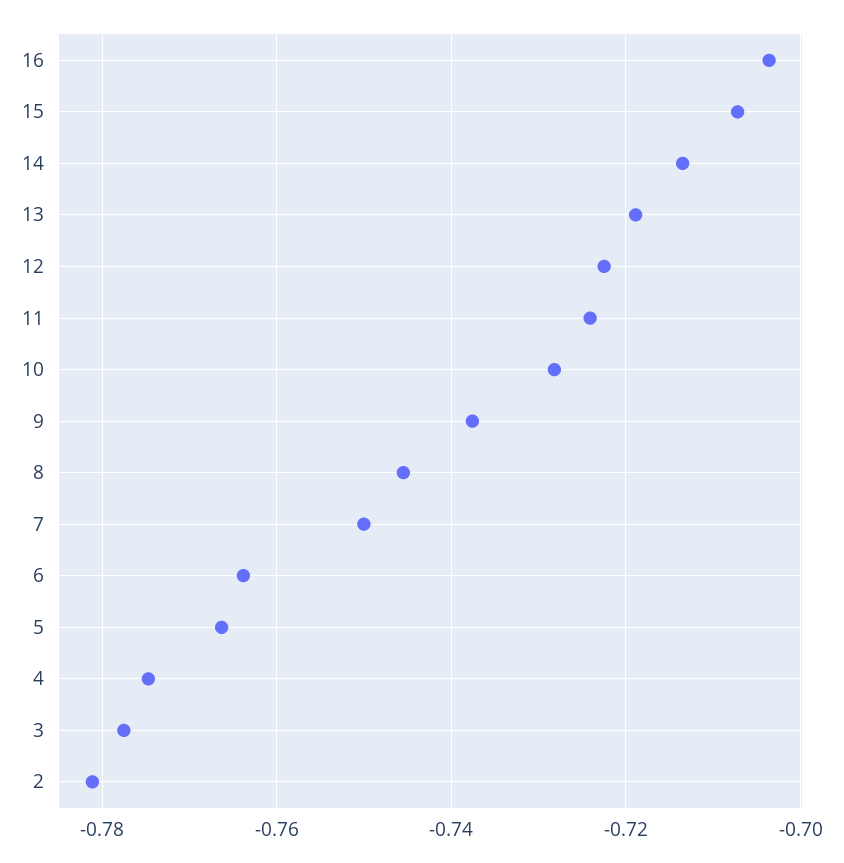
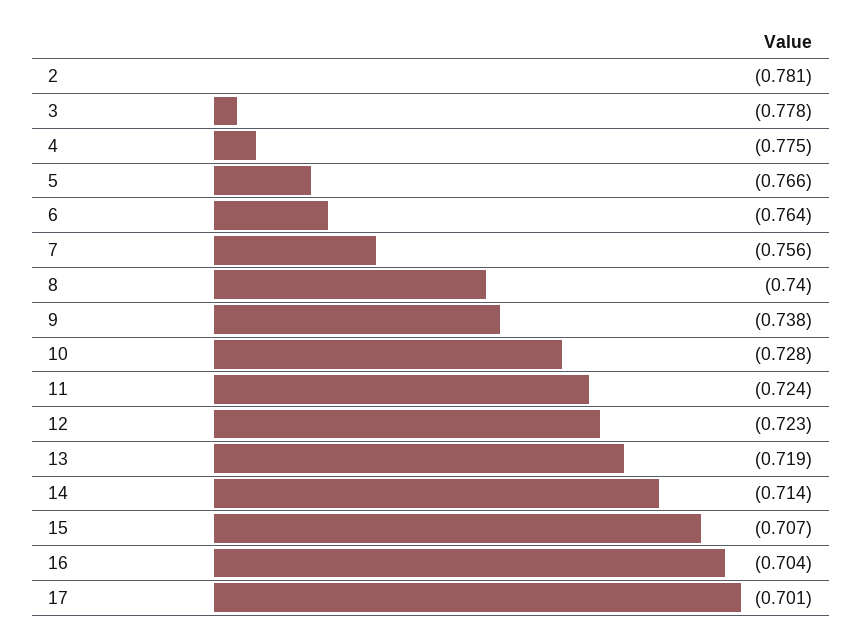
8: -0.746 -> -0.74
7: -0.75 -> -0.756
17: none -> -0.701

